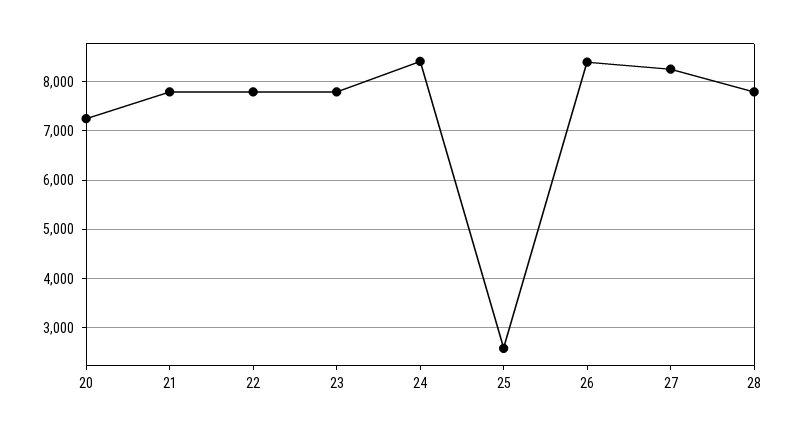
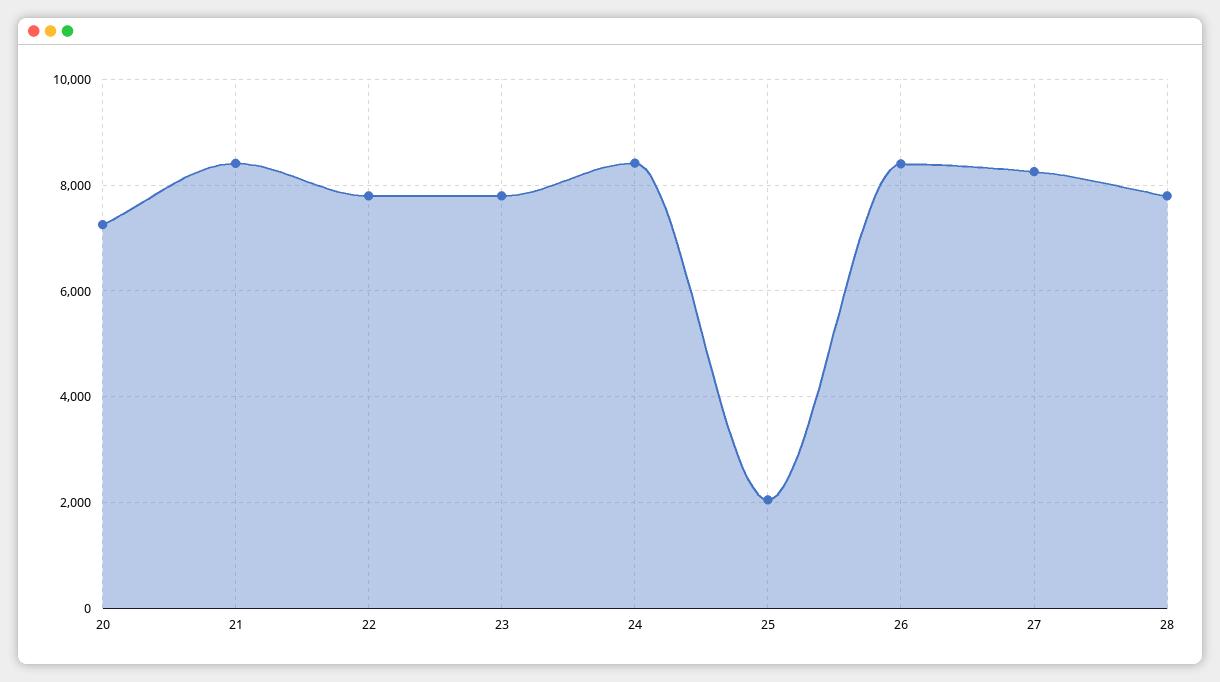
21: 7800 -> 8400
25: 2600 -> 2000

